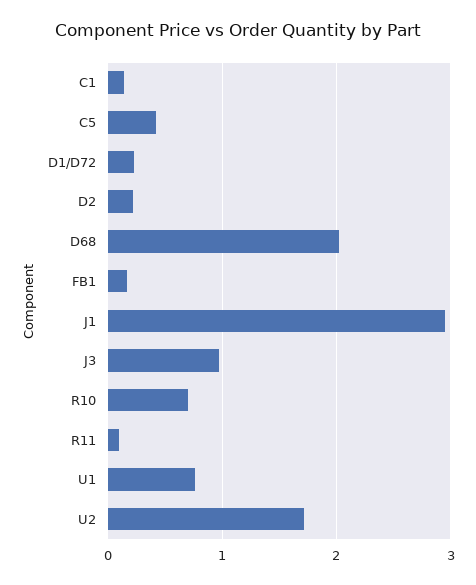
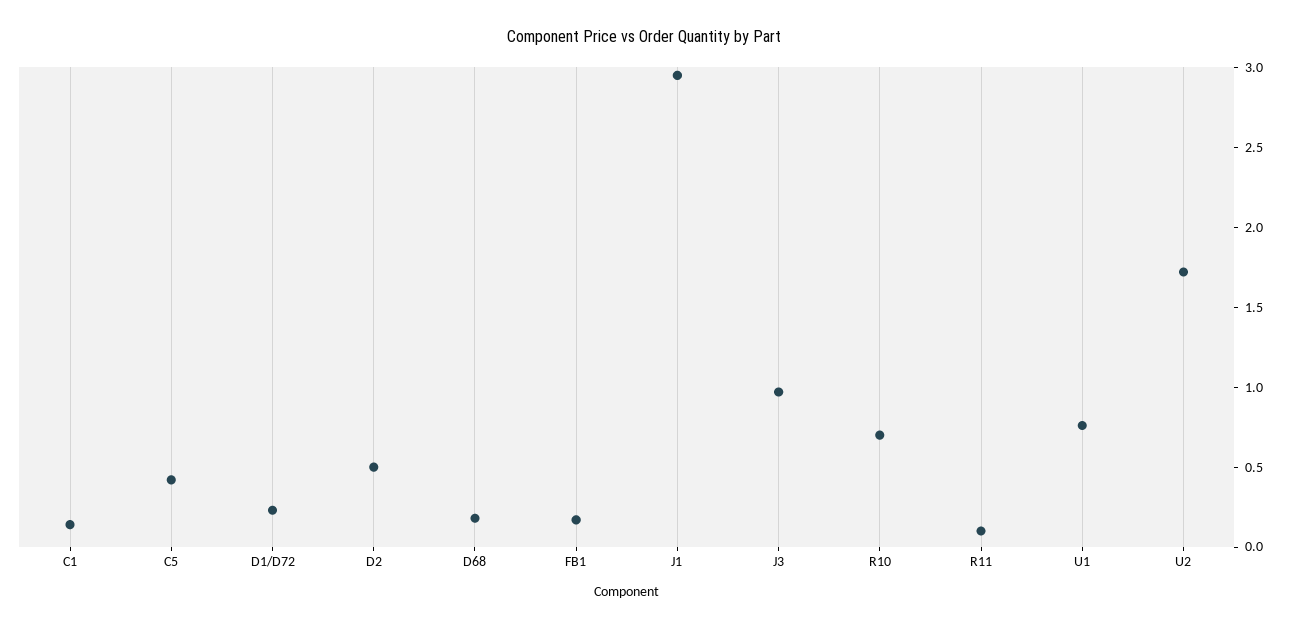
D2: 0.2 -> 0.5
D68: 2 -> 0.2

